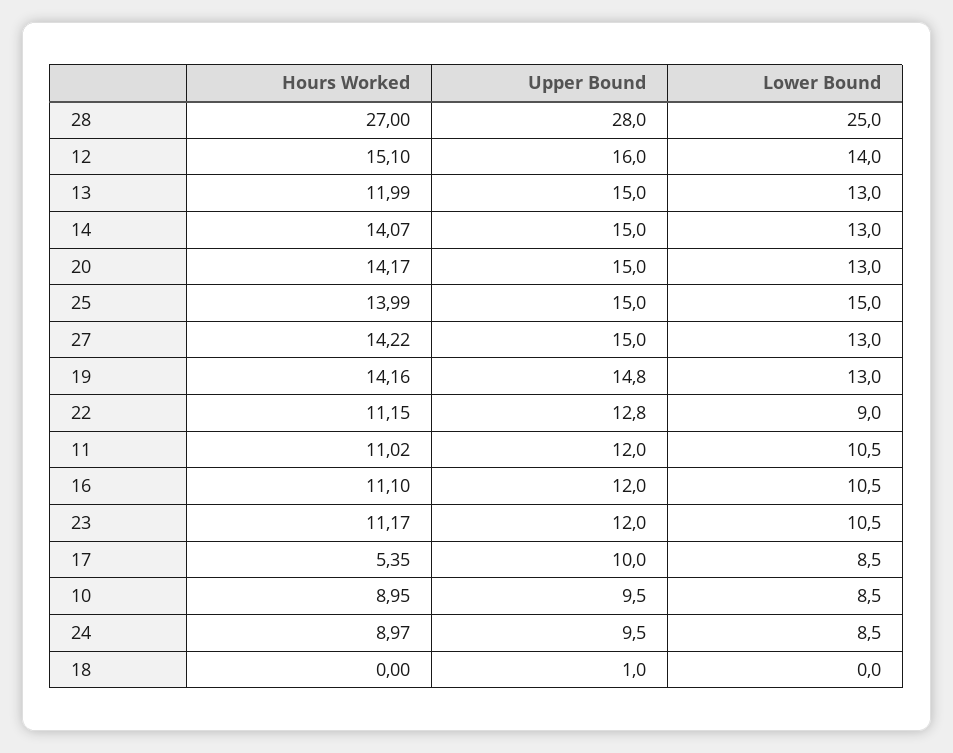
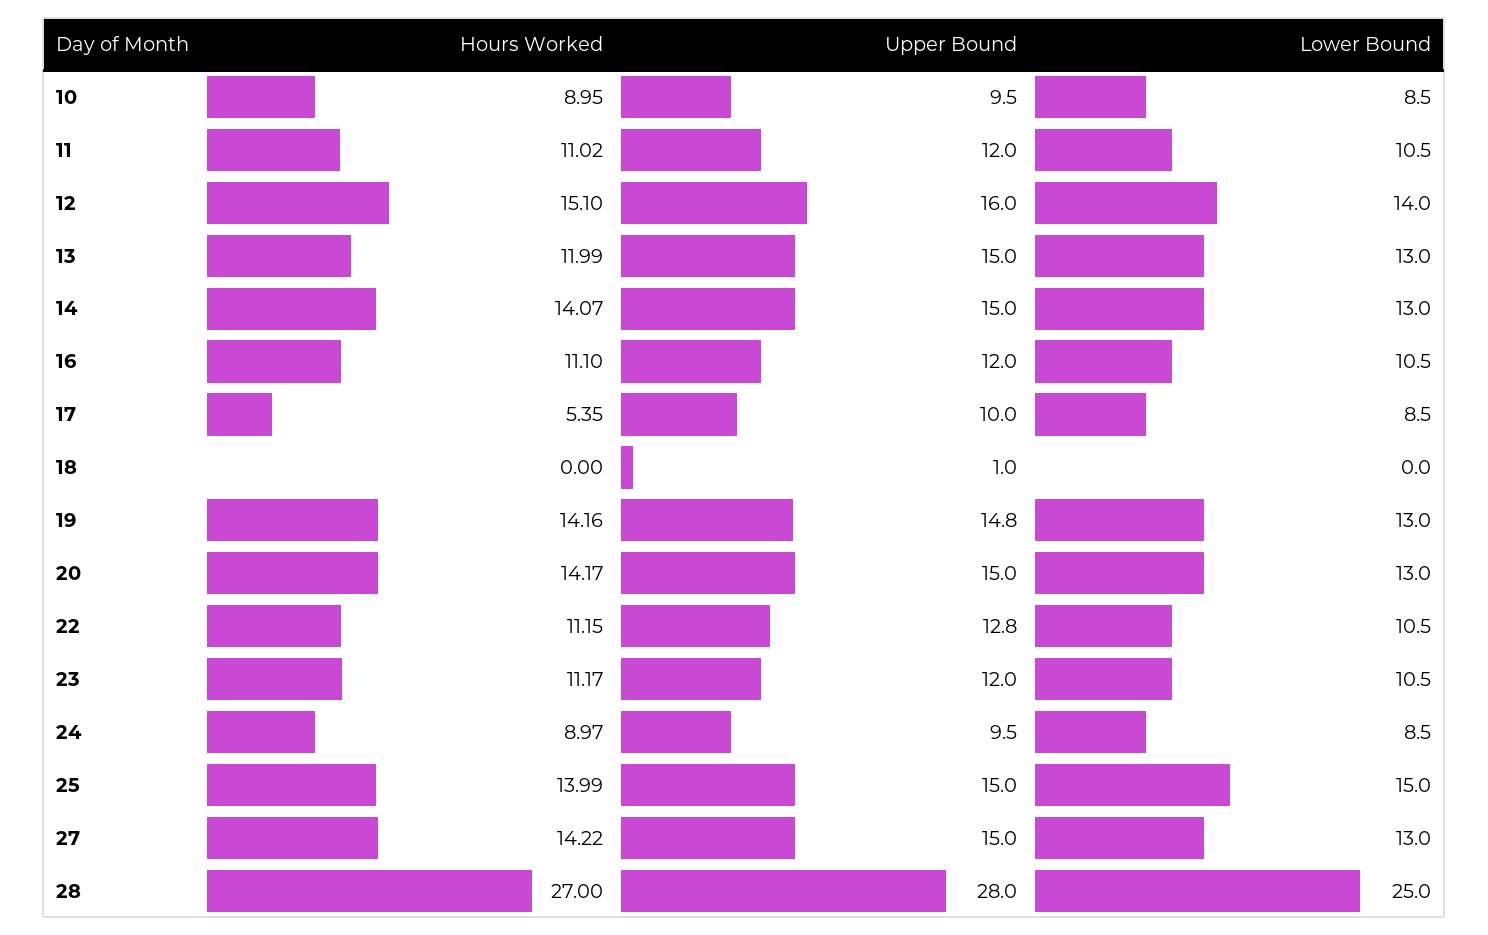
Lower Bound, 22: 9 -> 10.5

